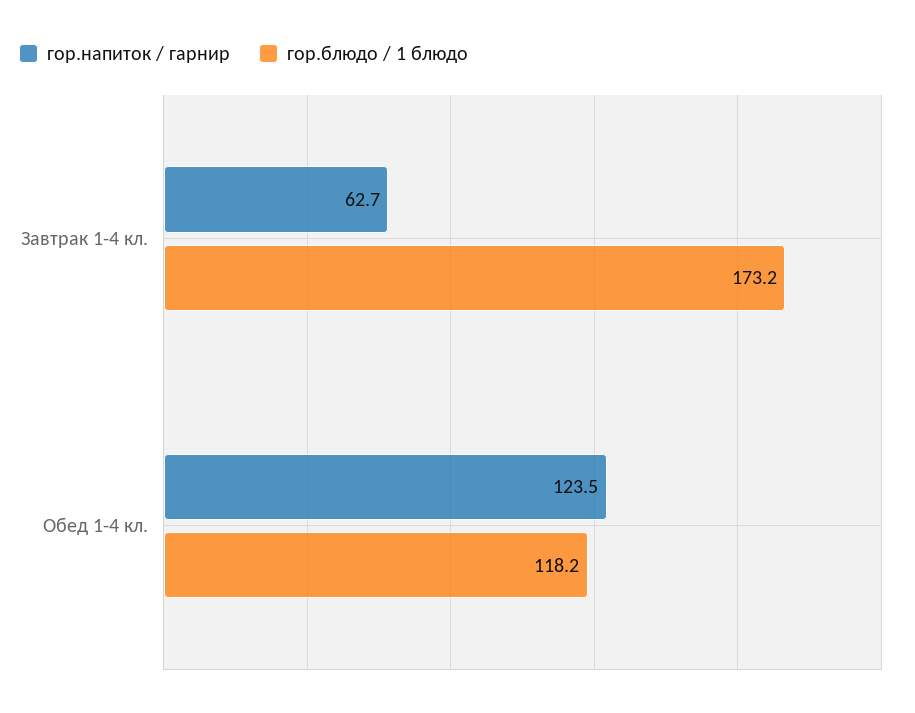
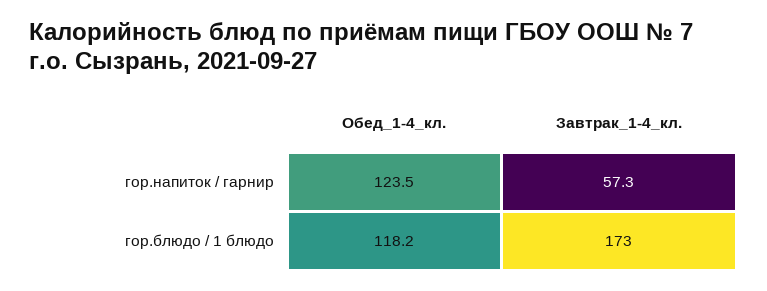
гор.напиток / гарнир, Завтрак 1-4 кл.: 62.7 -> 57.3
гор.блюдо / 1 блюдо, Завтрак 1-4 кл.: 173.2 -> 173

